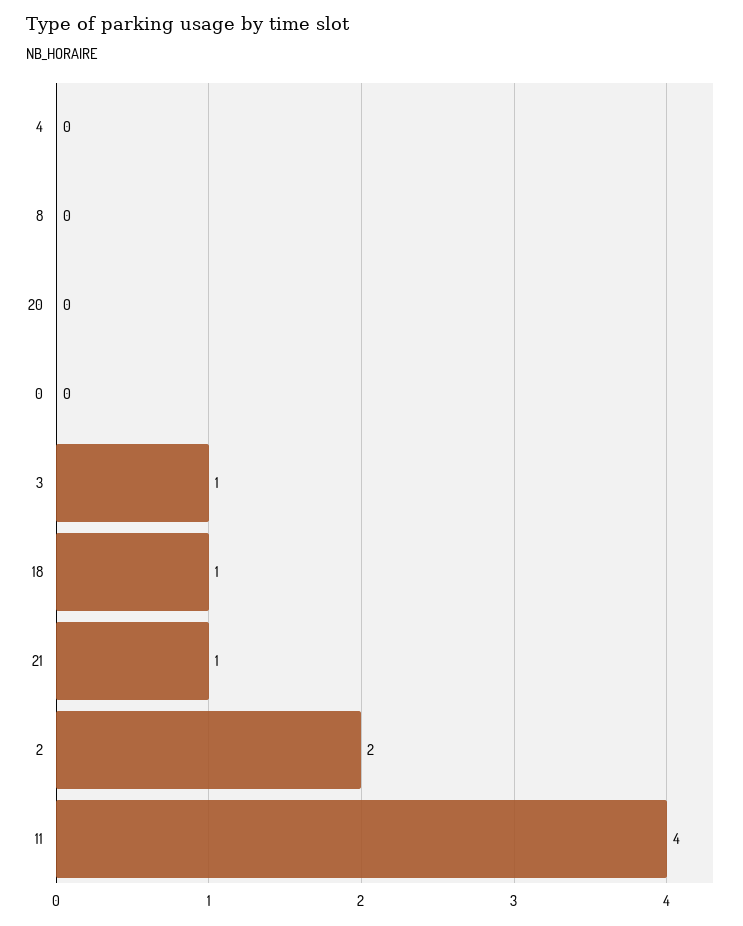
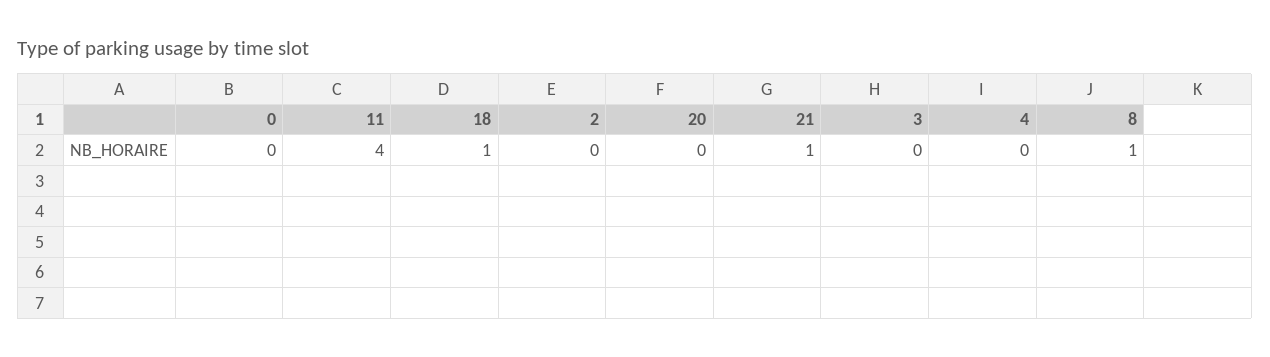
8: 0 -> 1
3: 1 -> 0
2: 2 -> 0

